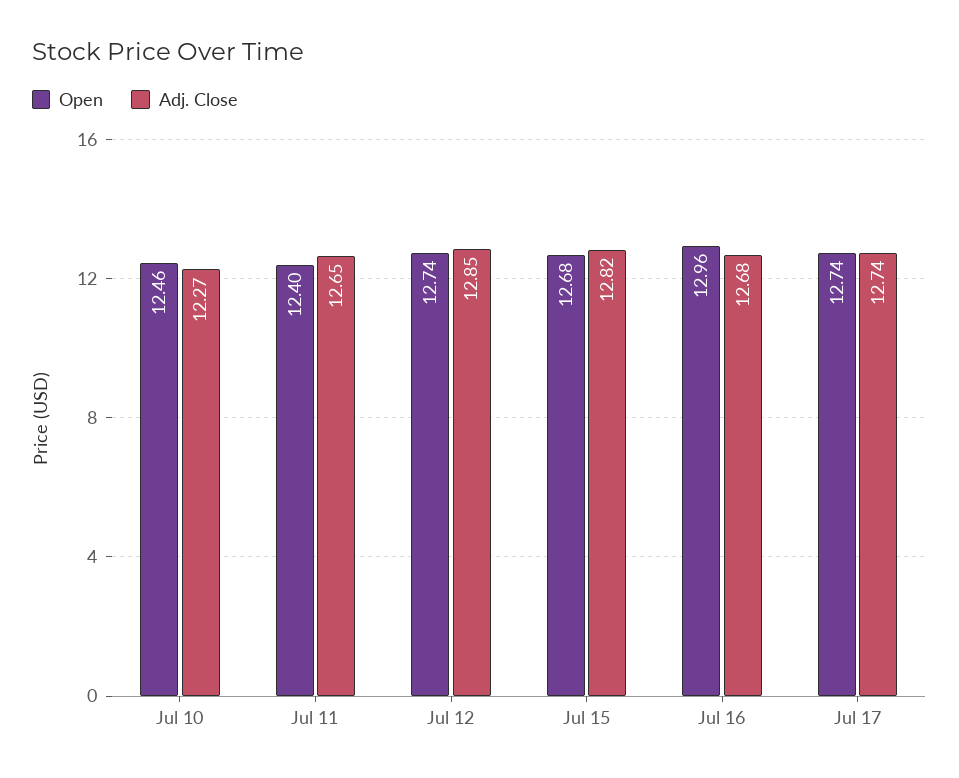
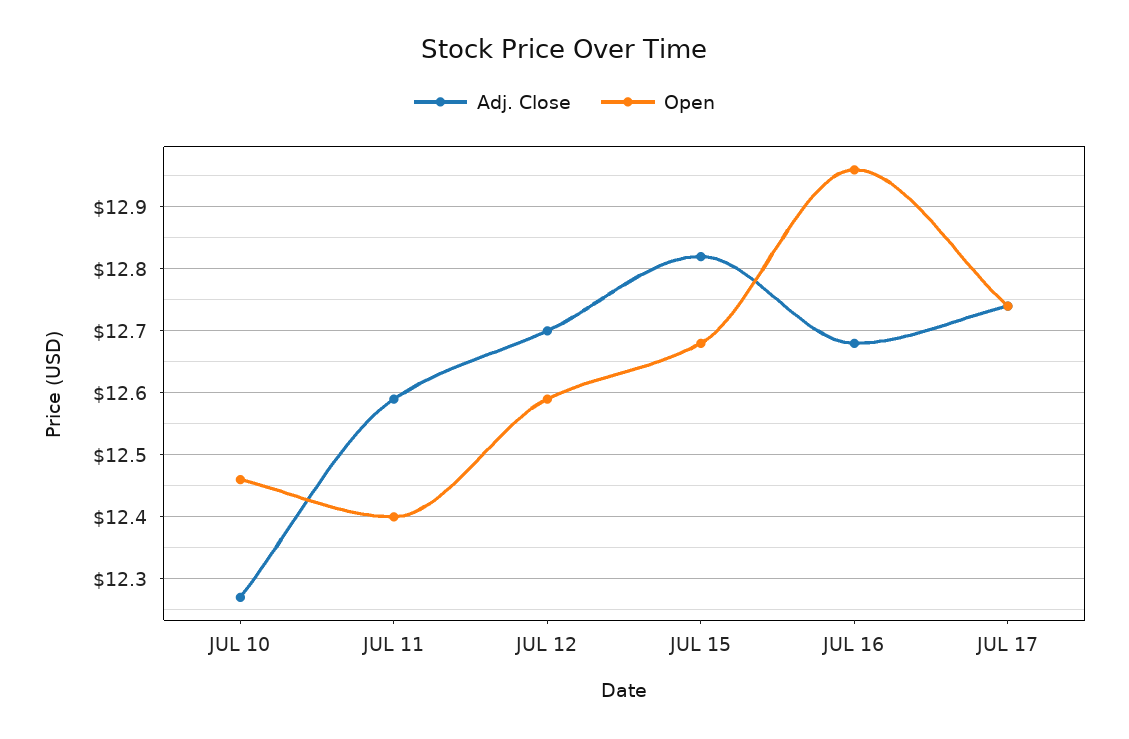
Adj. Close, Jul 11: 12.65 -> 12.59
Open, Jul 12: 12.74 -> 12.59
Adj. Close, Jul 12: 12.85 -> 12.7

